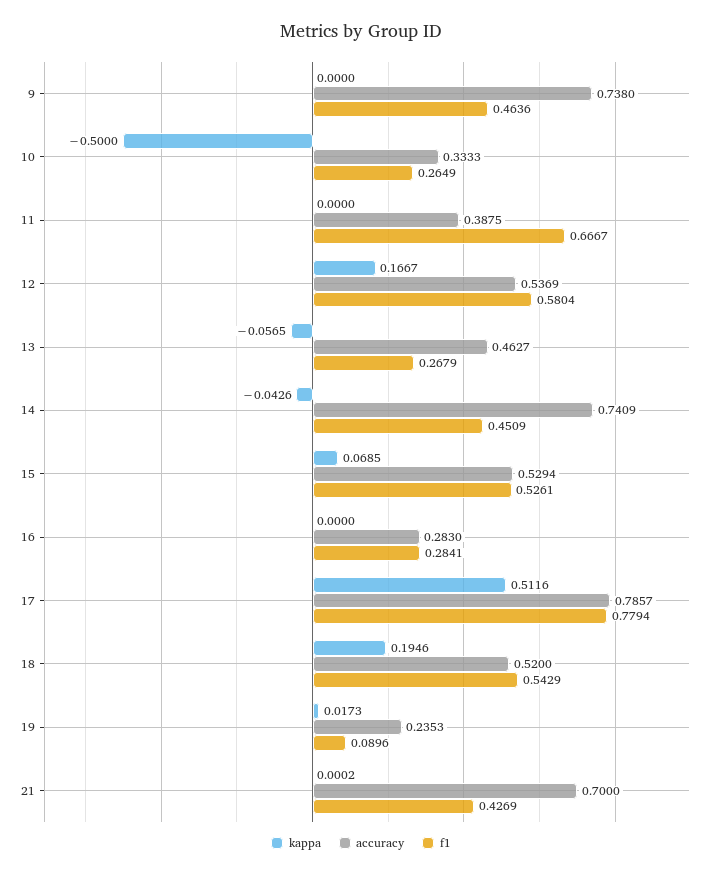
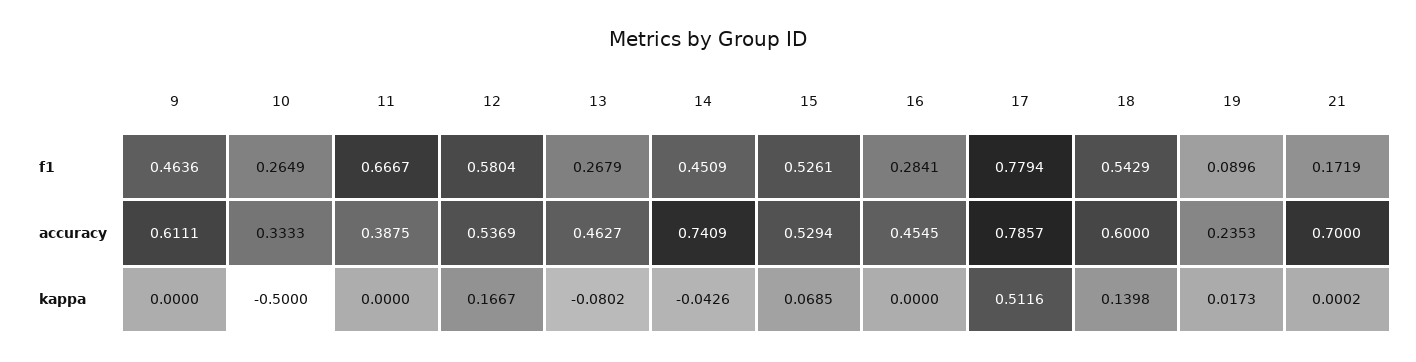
accuracy, 9: 0.738 -> 0.6111
kappa, 13: -0.0565 -> -0.0802
accuracy, 16: 0.283 -> 0.4545
kappa, 18: 0.1946 -> 0.1398
accuracy, 18: 0.52 -> 0.6
f1, 21: 0.4269 -> 0.1719

